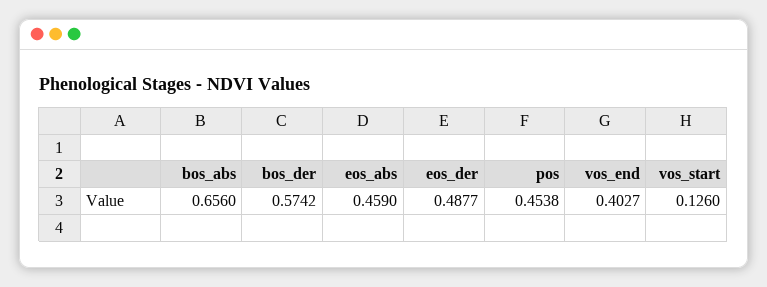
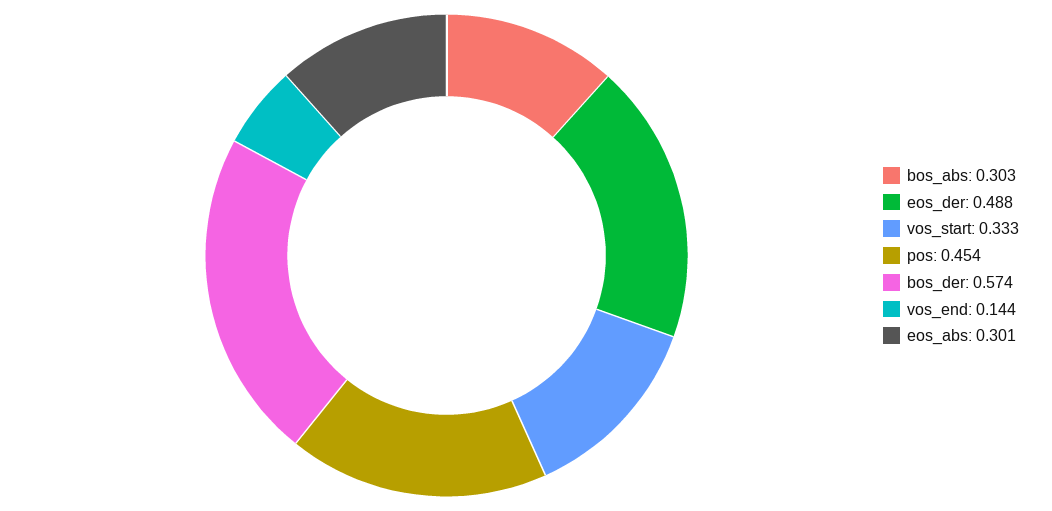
bos_abs: 0.656 -> 0.303
eos_abs: 0.459 -> 0.301
vos_end: 0.4027 -> 0.144
vos_start: 0.126 -> 0.333

